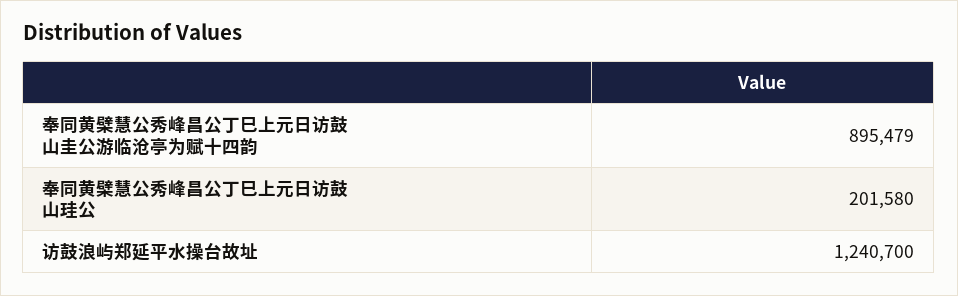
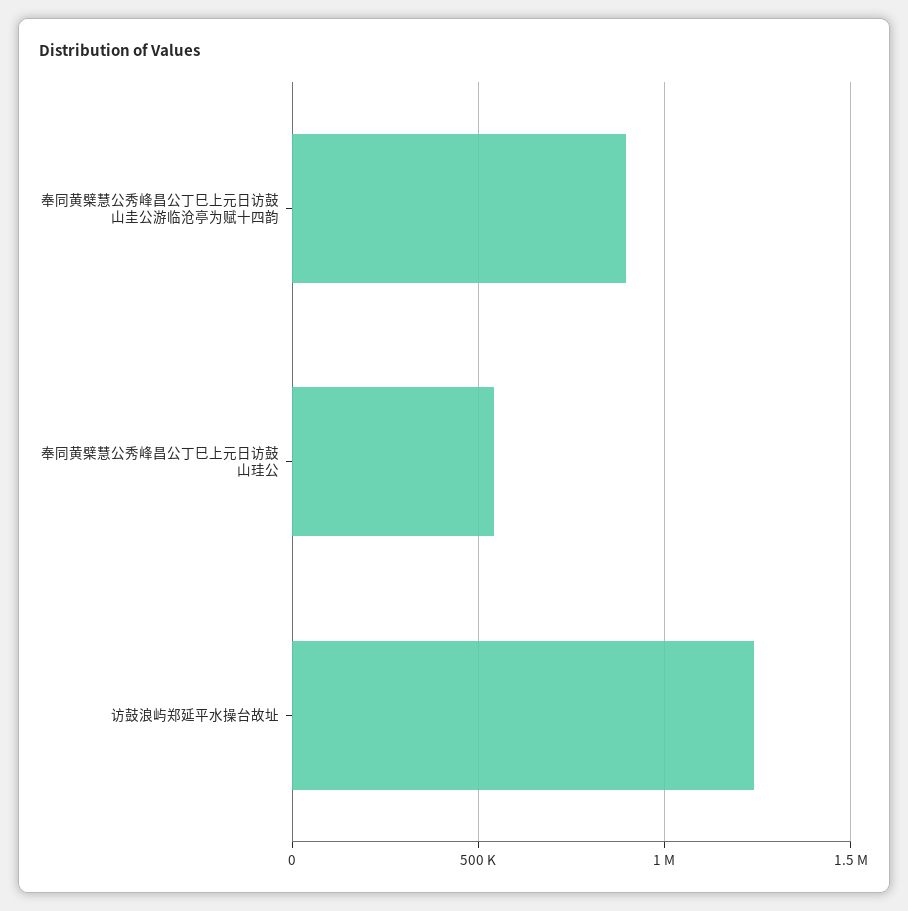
奉同黄檗慧公秀峰昌公丁巳上元日访鼓山珪公: 201580 -> 550000

